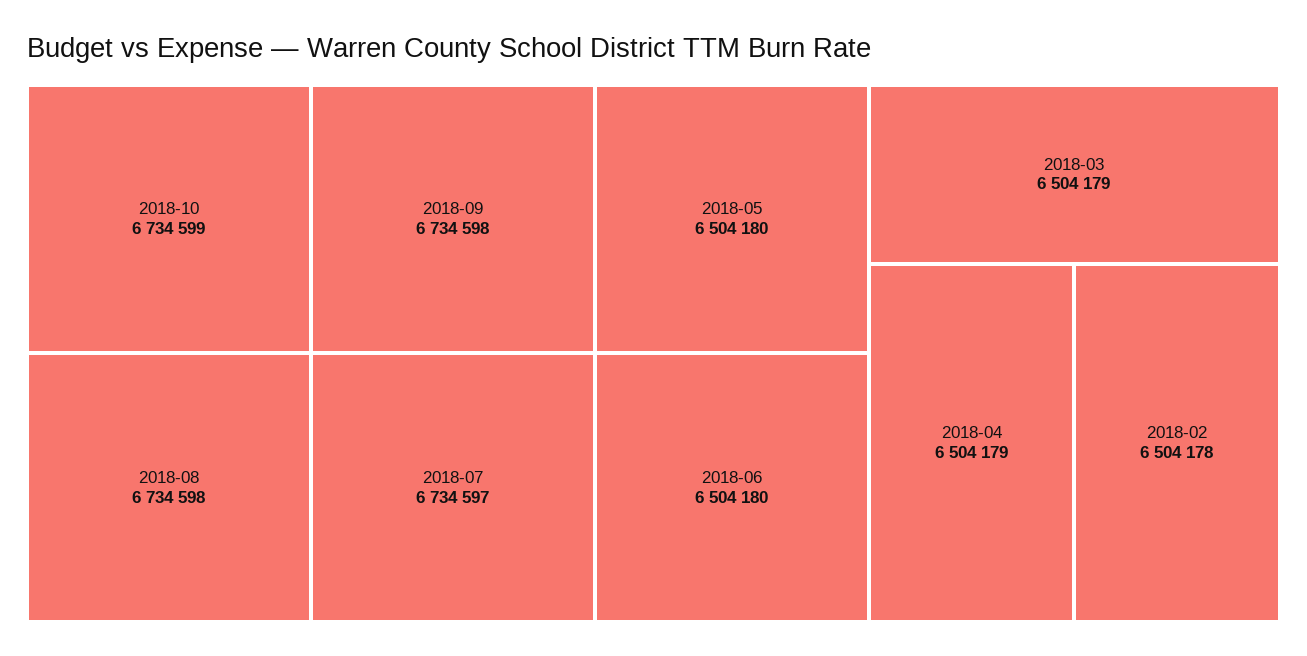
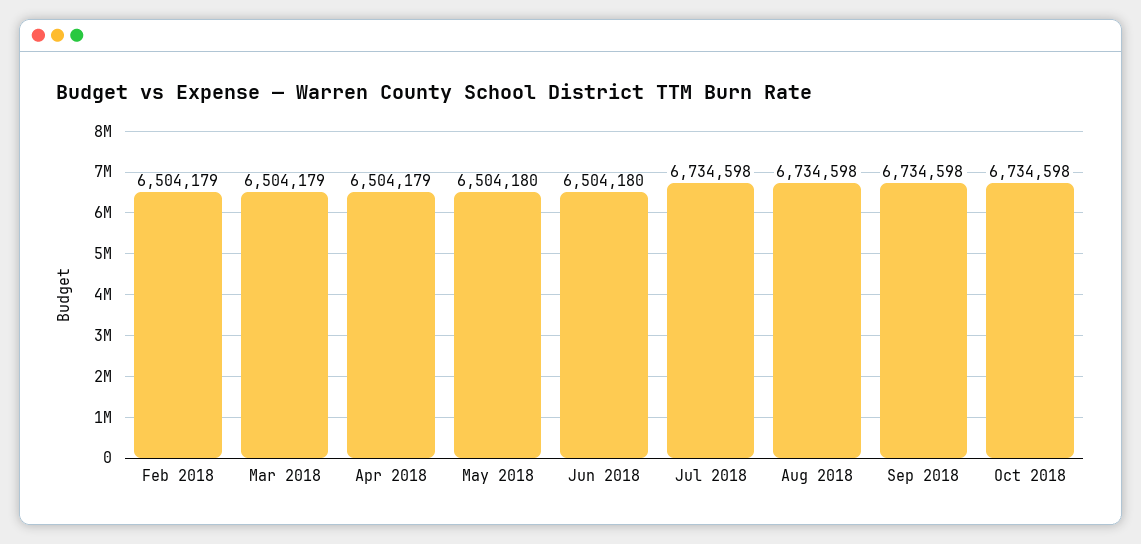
2018-10: 6734599 -> 6734598
2018-07: 6734597 -> 6734598
2018-02: 6504178 -> 6504179

